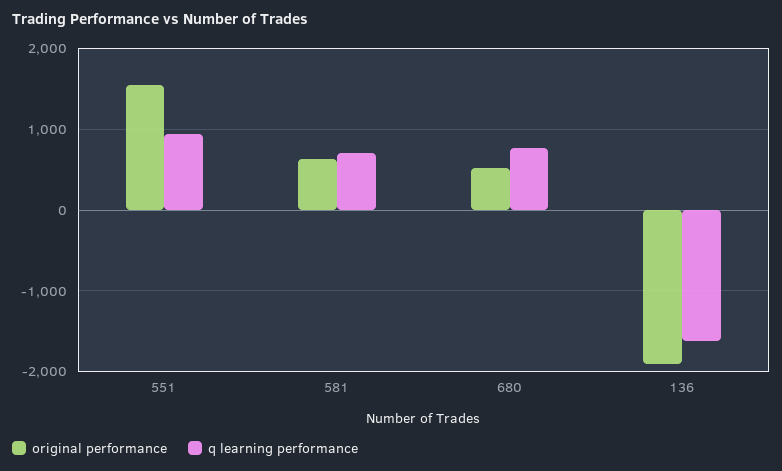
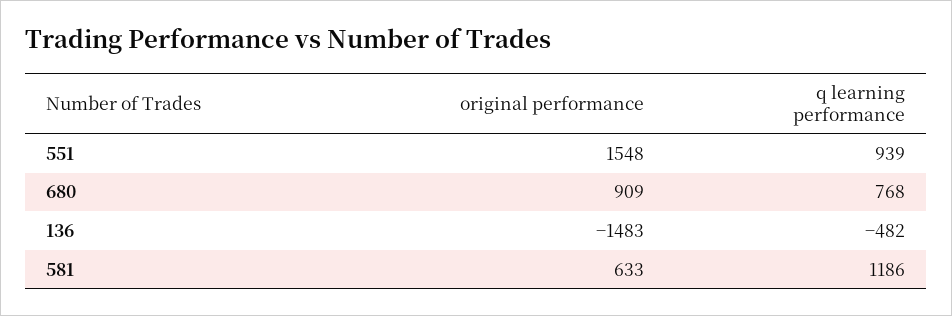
q learning performance, 581: 700 -> 1186
original performance, 680: 500 -> 909
original performance, 136: -1900 -> -1483
q learning performance, 136: -1600 -> -482

